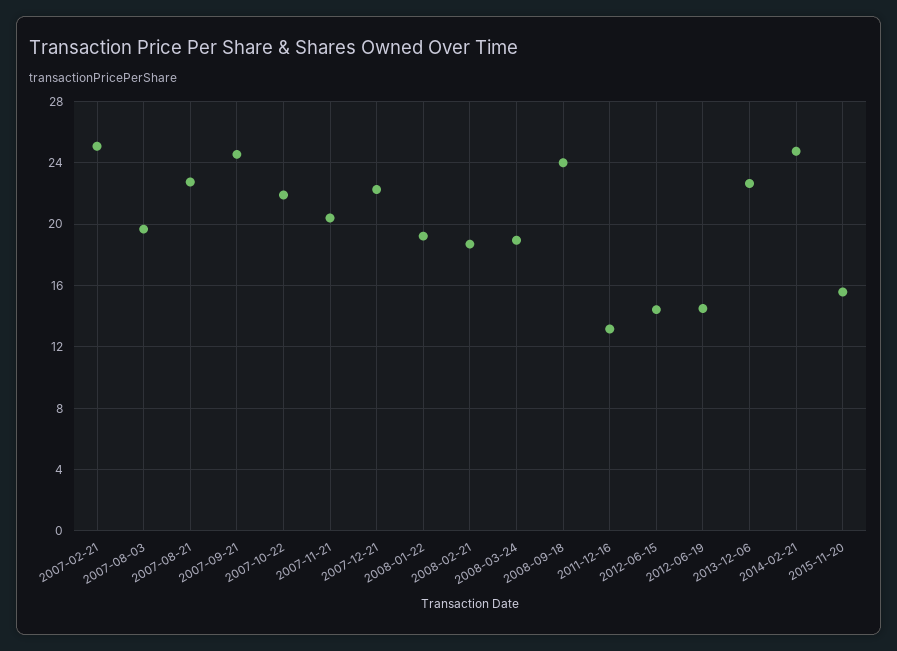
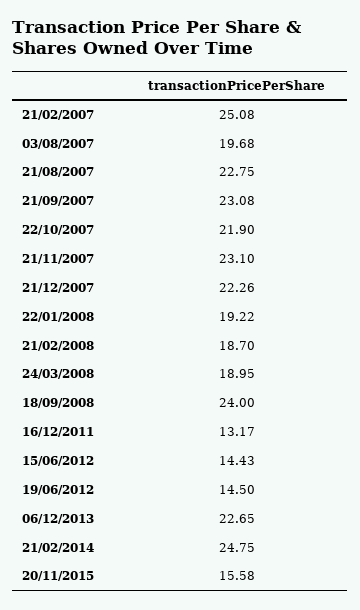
2007-09-21: 24.5 -> 23.08
2007-11-21: 20.5 -> 23.1

